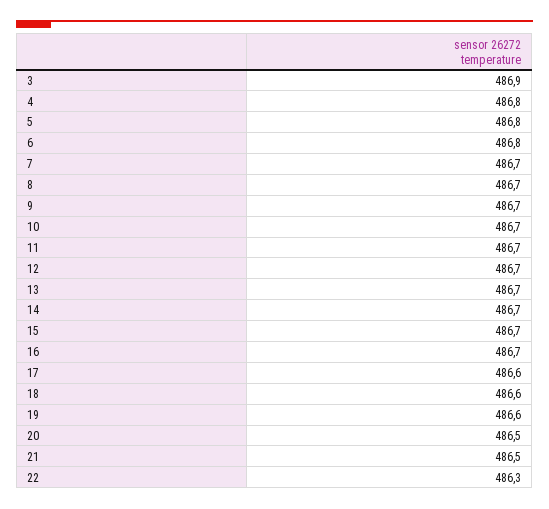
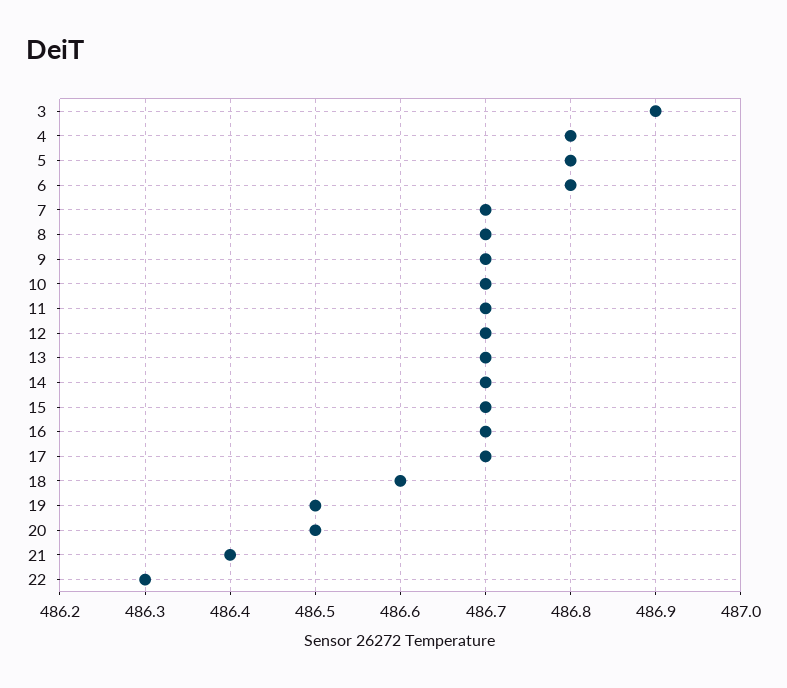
17: 486.6 -> 486.7
19: 486.6 -> 486.5
21: 486.5 -> 486.4

